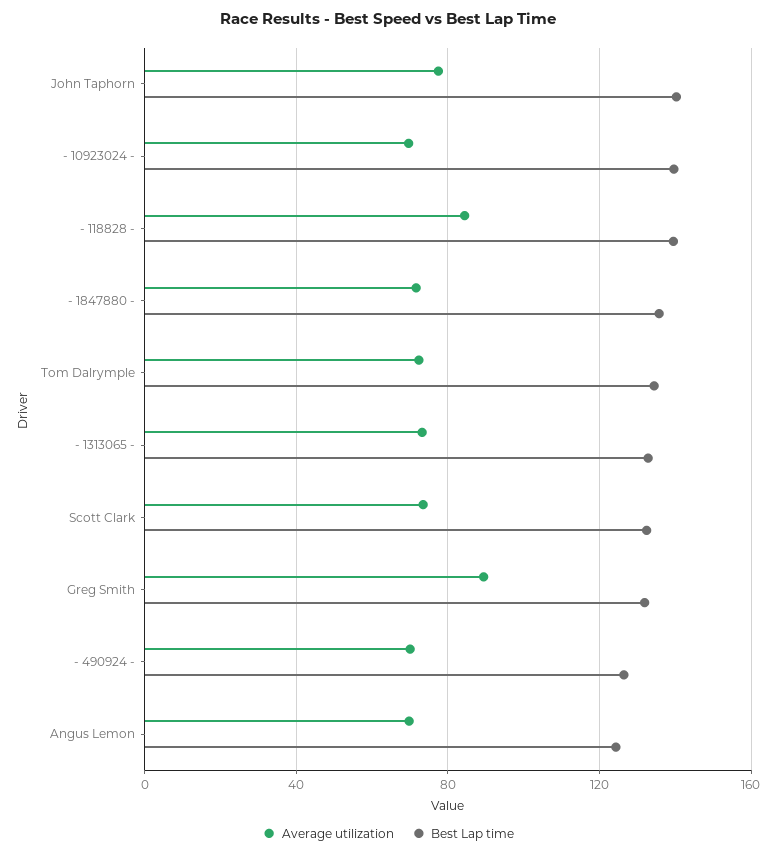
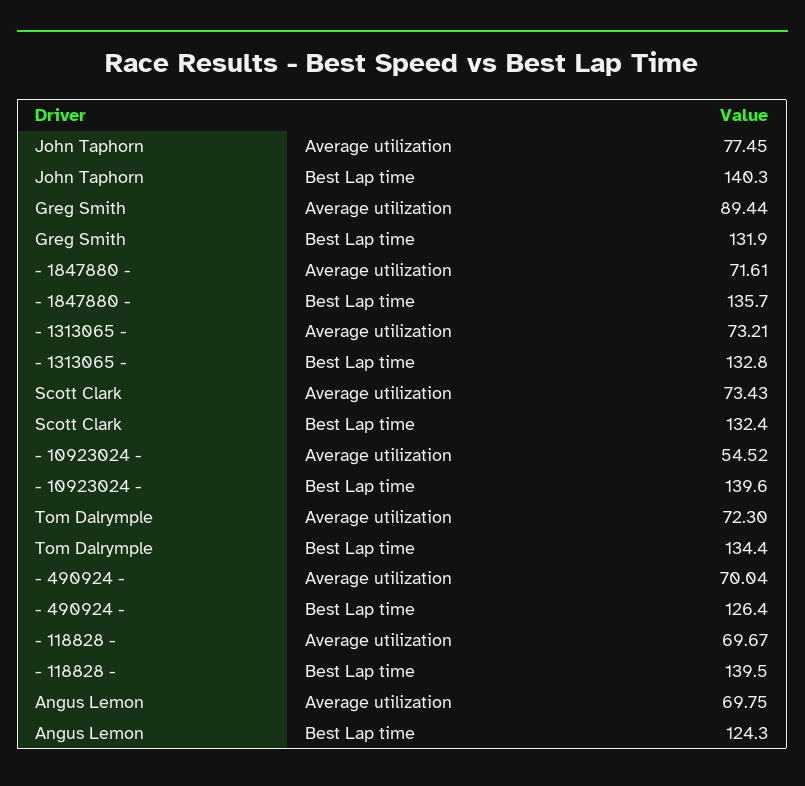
Average utilization, - 10923024 -: 70 -> 54.52
Average utilization, - 118828 -: 85 -> 69.67

